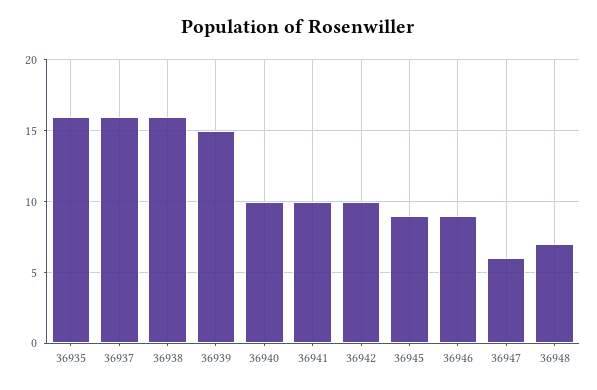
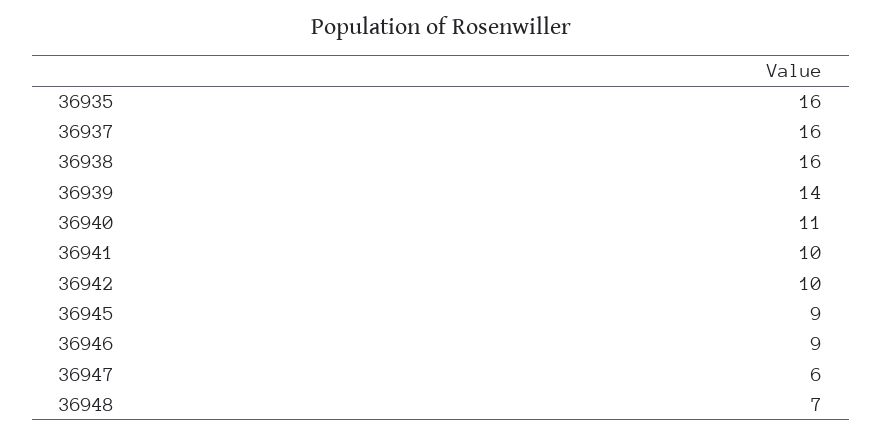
36939: 15 -> 14
36940: 10 -> 11

